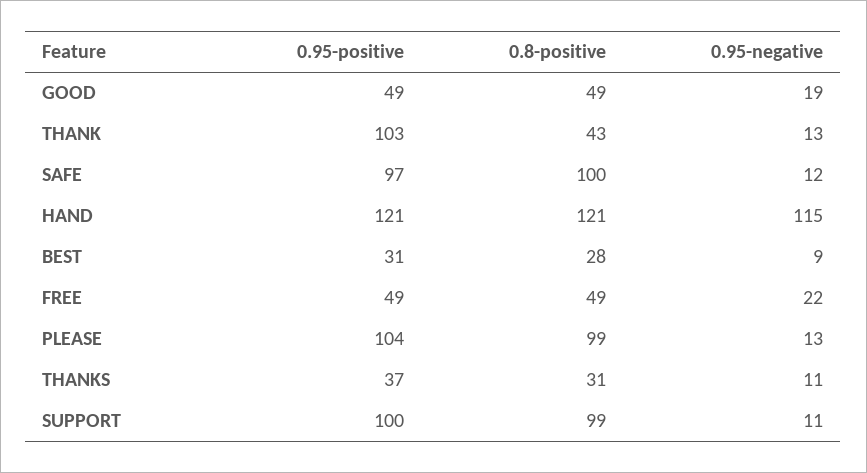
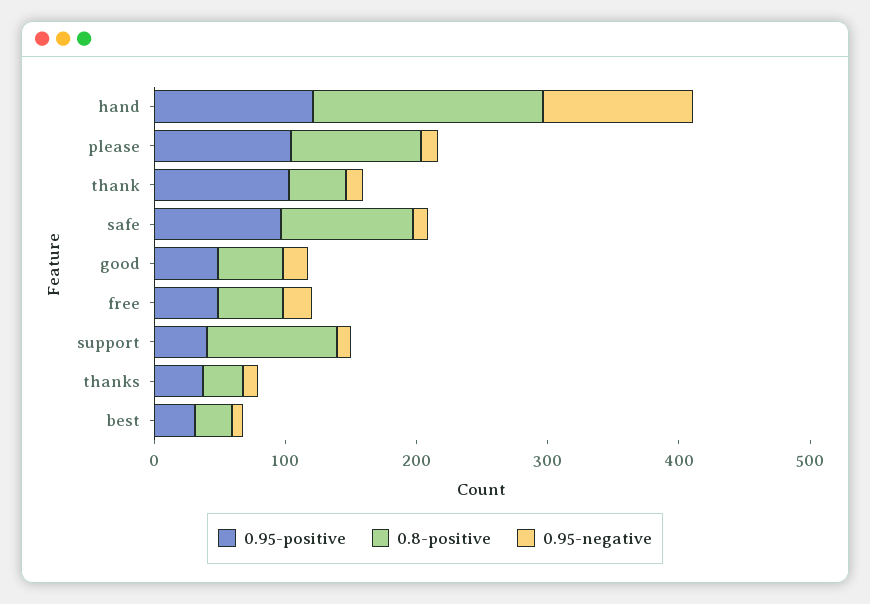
0.8-positive, HAND: 121 -> 180
0.95-positive, SUPPORT: 100 -> 40

